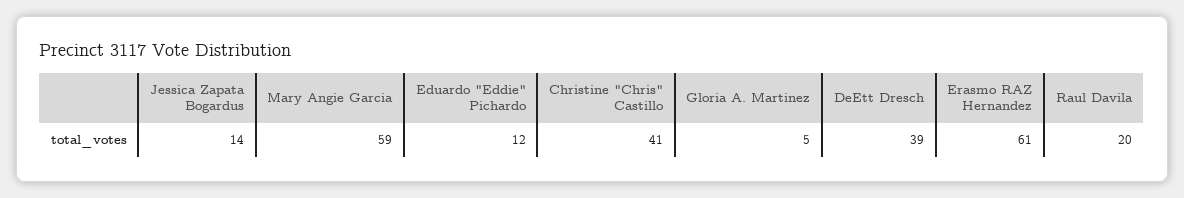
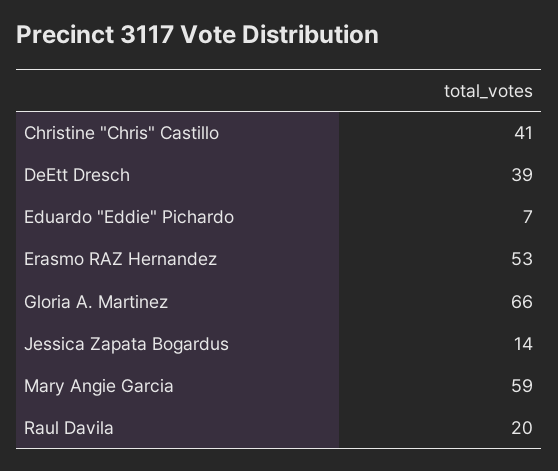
Eduardo "Eddie" Pichardo: 12 -> 7
Gloria A. Martinez: 5 -> 66
Erasmo RAZ Hernandez: 61 -> 53

